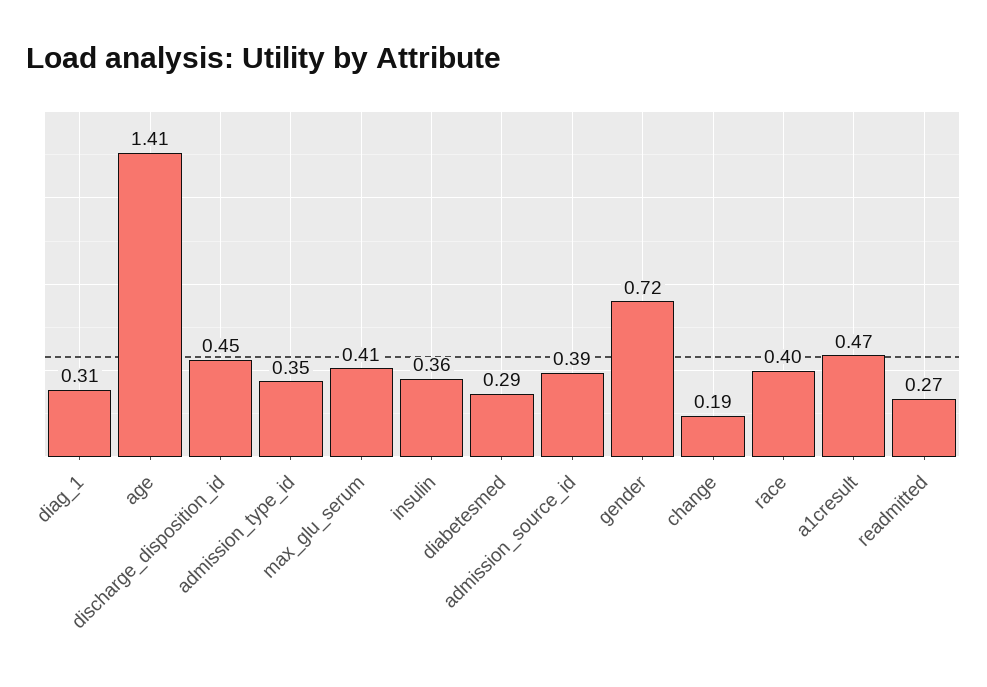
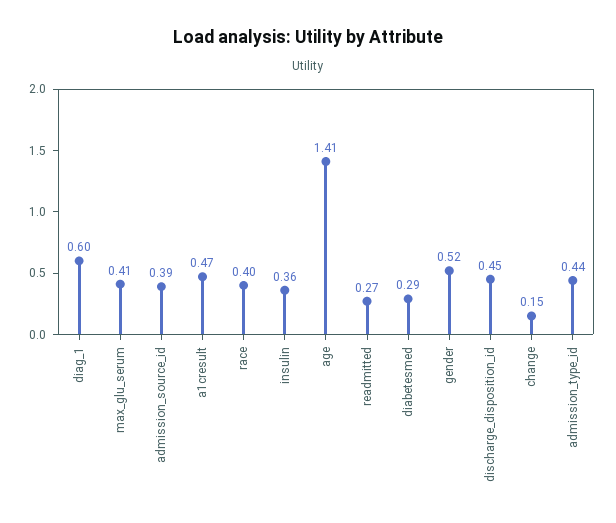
diag_1: 0.31 -> 0.6
admission_type_id: 0.35 -> 0.44
gender: 0.72 -> 0.52
change: 0.19 -> 0.15

